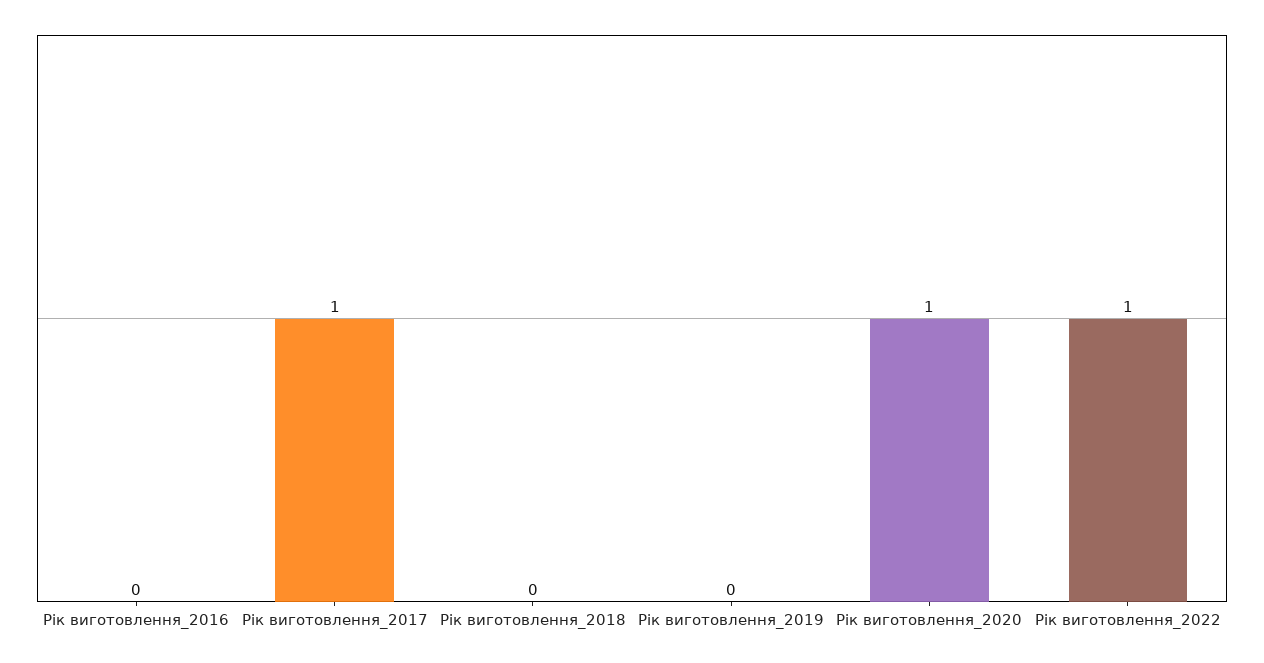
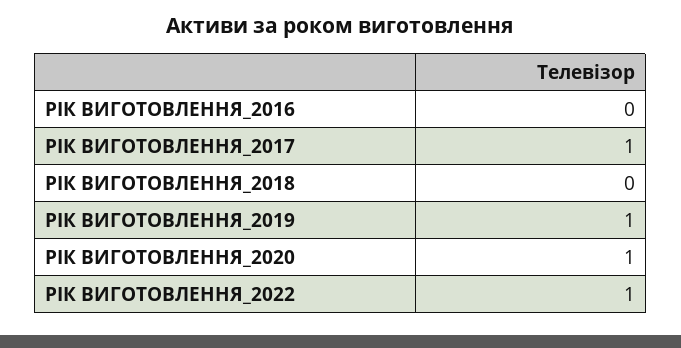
Рік виготовлення_2019: 0 -> 1

